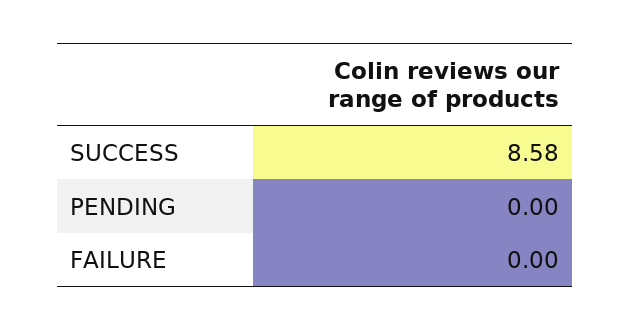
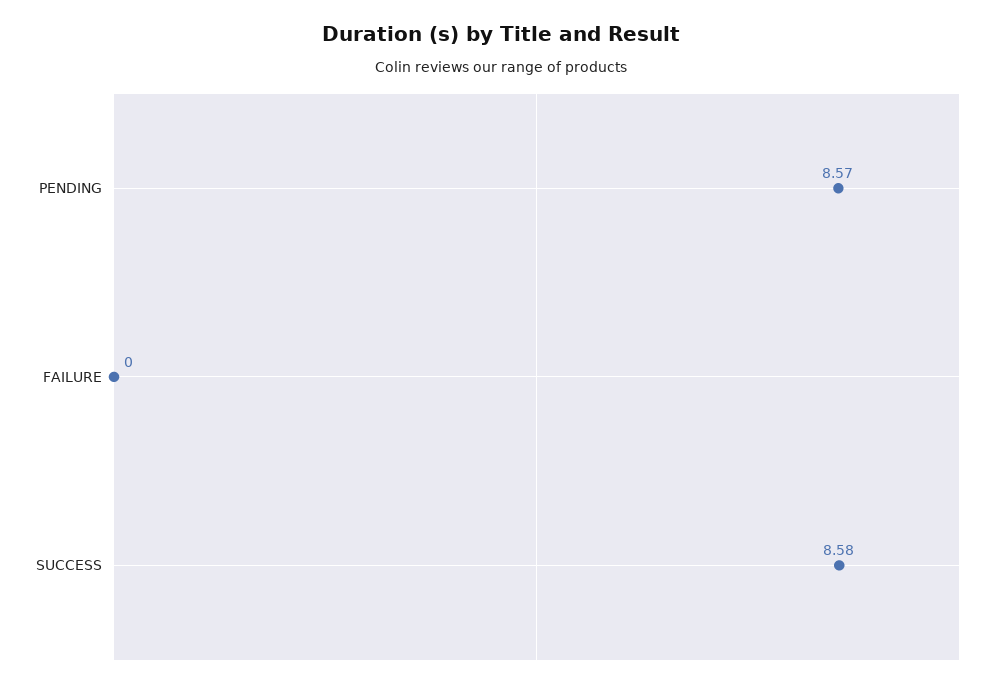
PENDING: 0 -> 8.57

